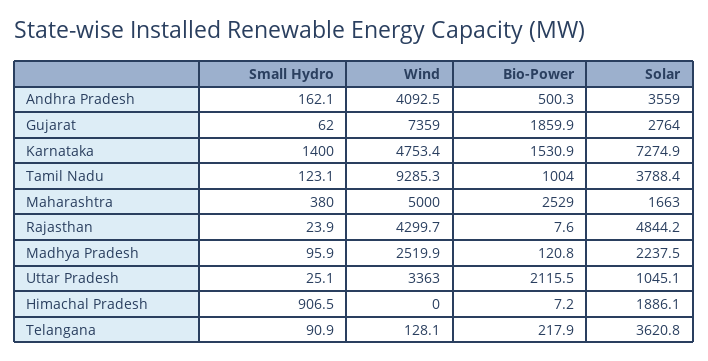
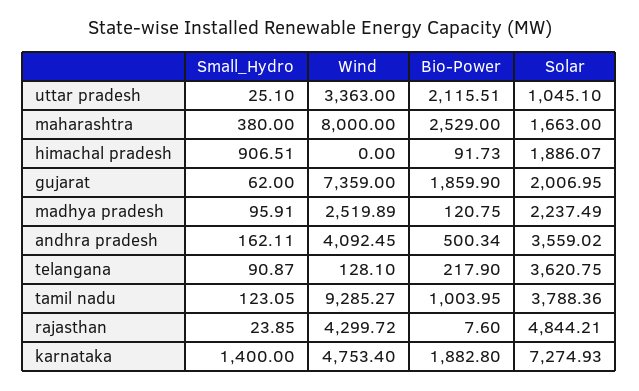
Solar, Gujarat: 2764 -> 2006.95
Bio-Power, Karnataka: 1530.9 -> 1882.8
Wind, Maharashtra: 5000 -> 8000
Bio-Power, Himachal Pradesh: 7.2 -> 91.73

